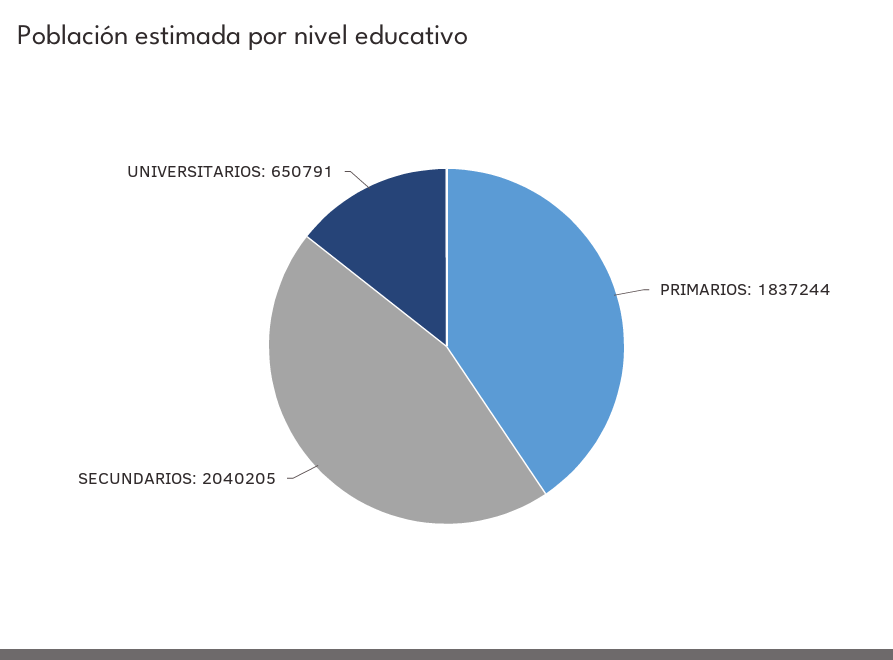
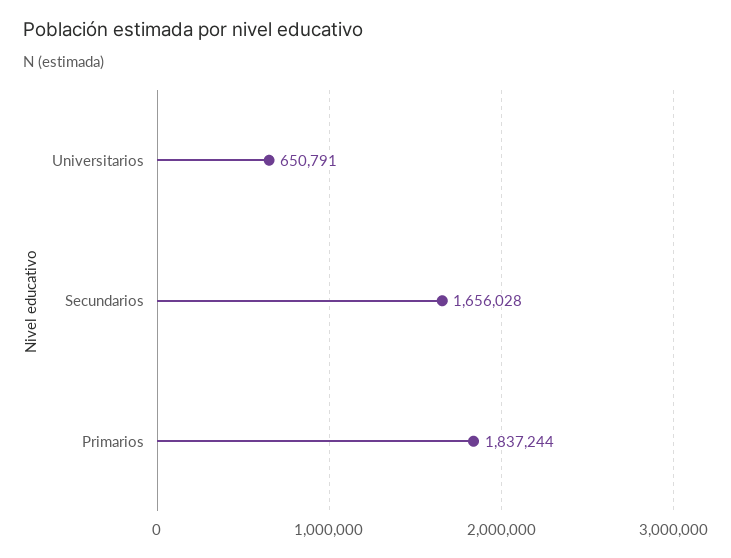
SECUNDARIOS: 2040205 -> 1656028

